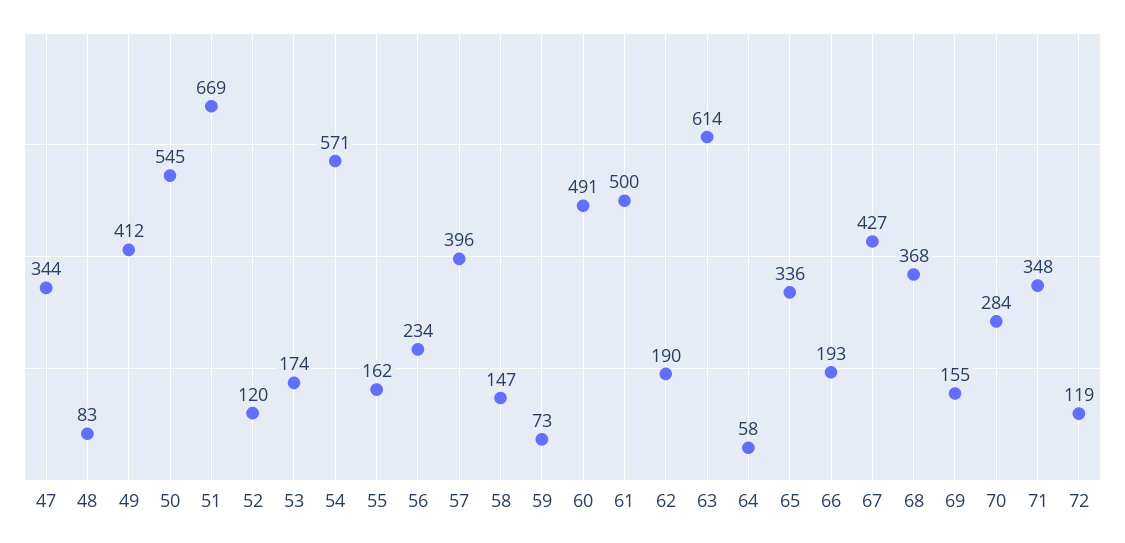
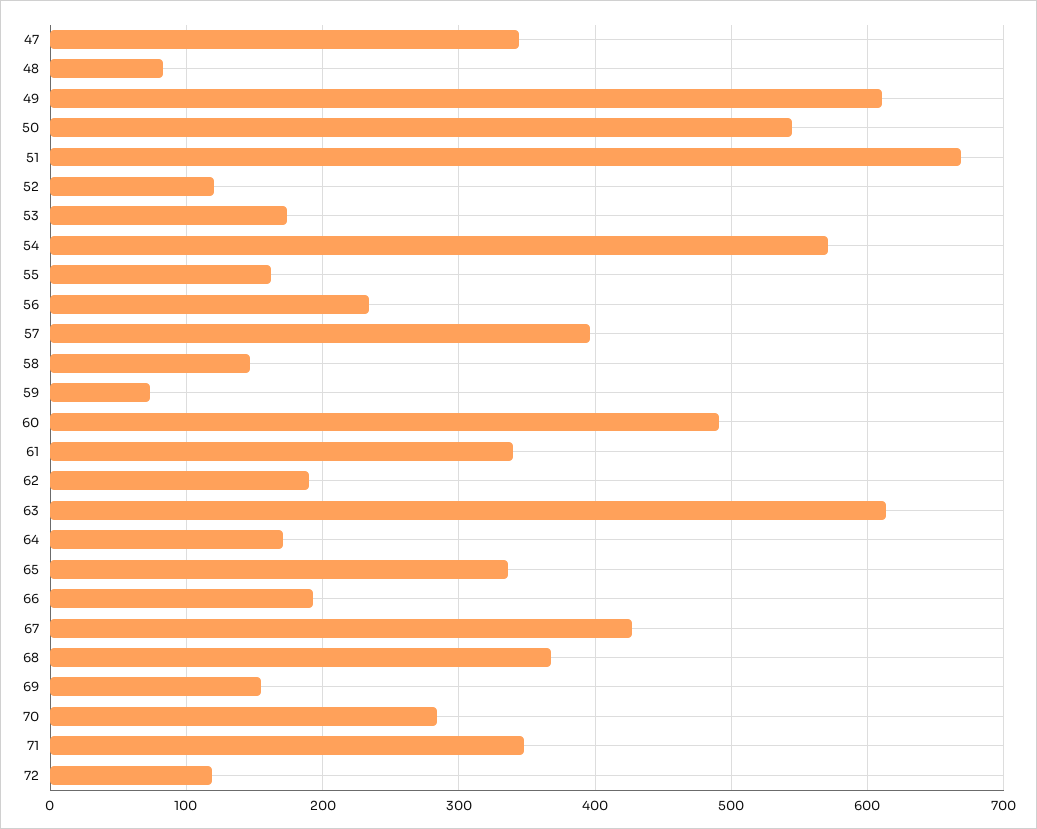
49: 412 -> 610
61: 500 -> 340
64: 58 -> 170

